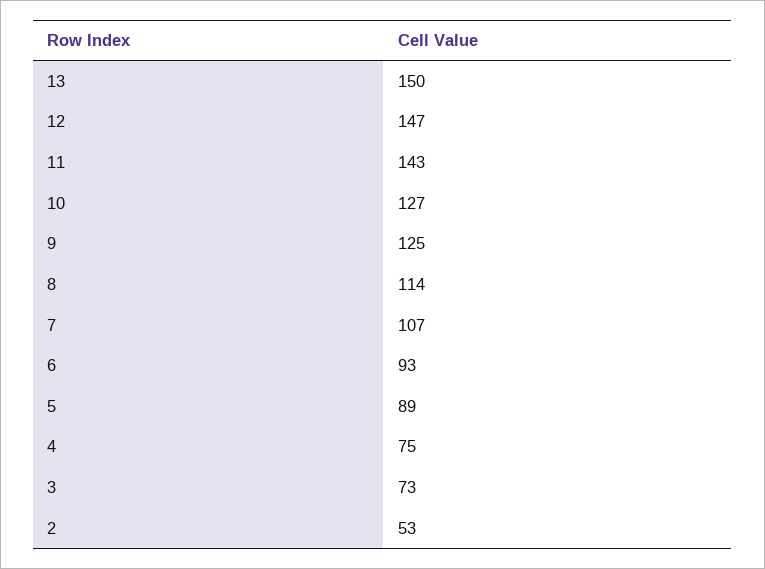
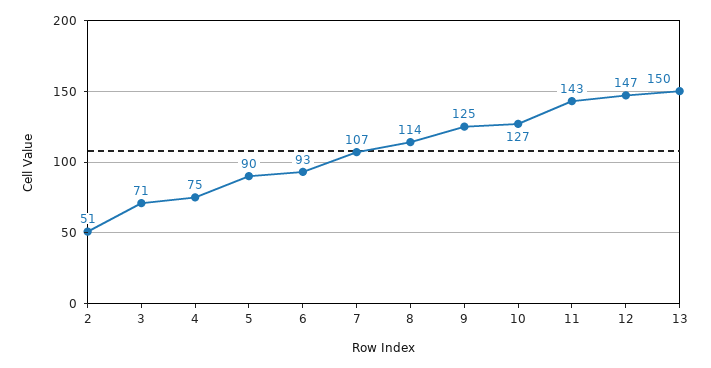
5: 89 -> 90
3: 73 -> 71
2: 53 -> 51

